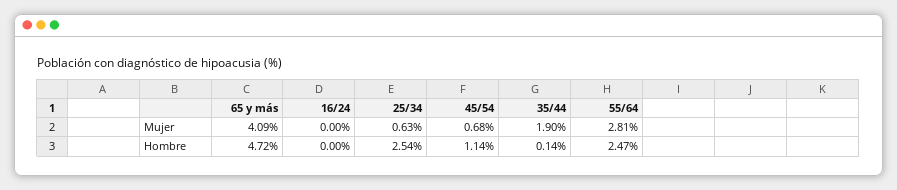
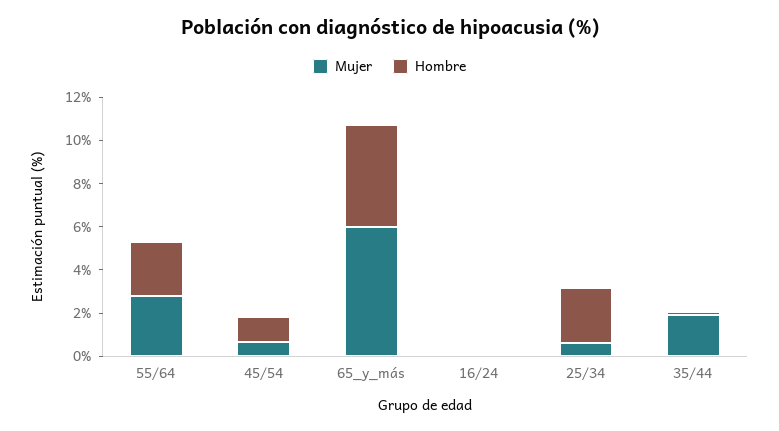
Mujer, 65 y más: 4.09 -> 6

